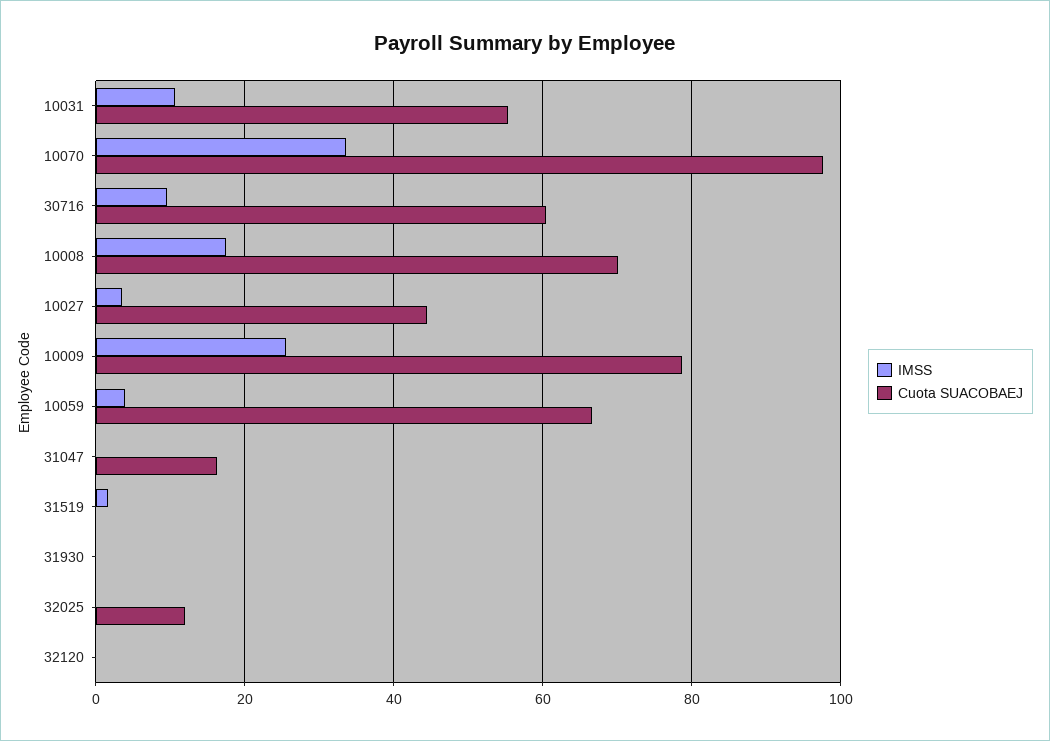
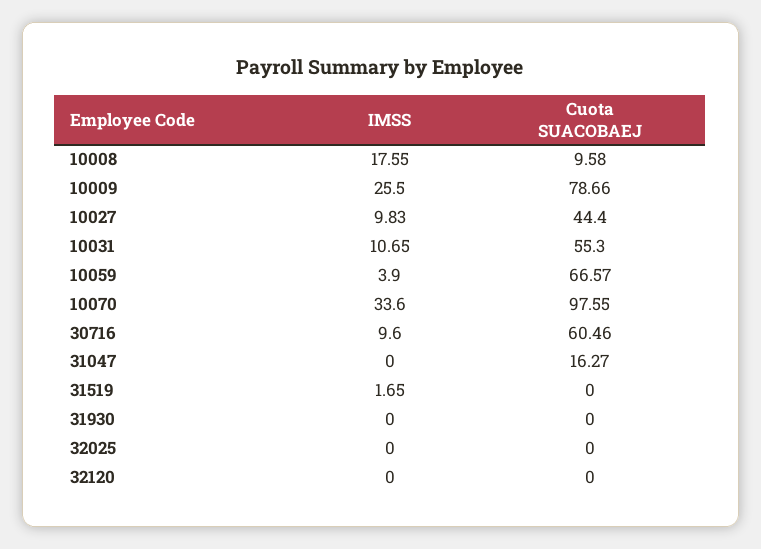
Cuota SUACOBAEJ, 10008: 70 -> 9.58
IMSS, 10027: 4 -> 9.83
Cuota SUACOBAEJ, 32025: 12 -> 0

